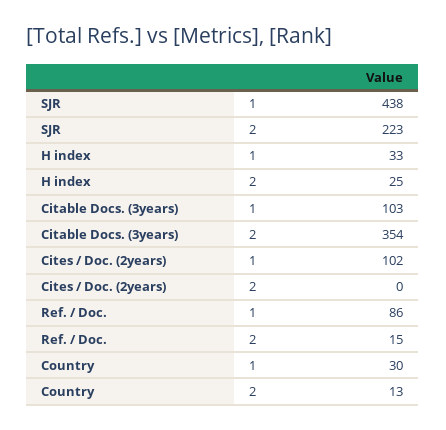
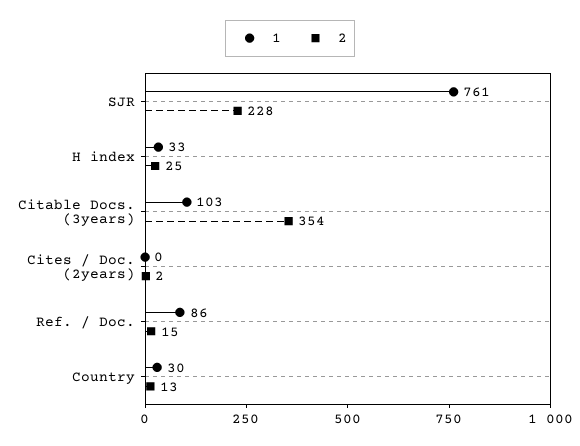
1, SJR: 438 -> 761
2, SJR: 223 -> 228
1, Cites / Doc. (2years): 102 -> 0
2, Cites / Doc. (2years): 0 -> 2

